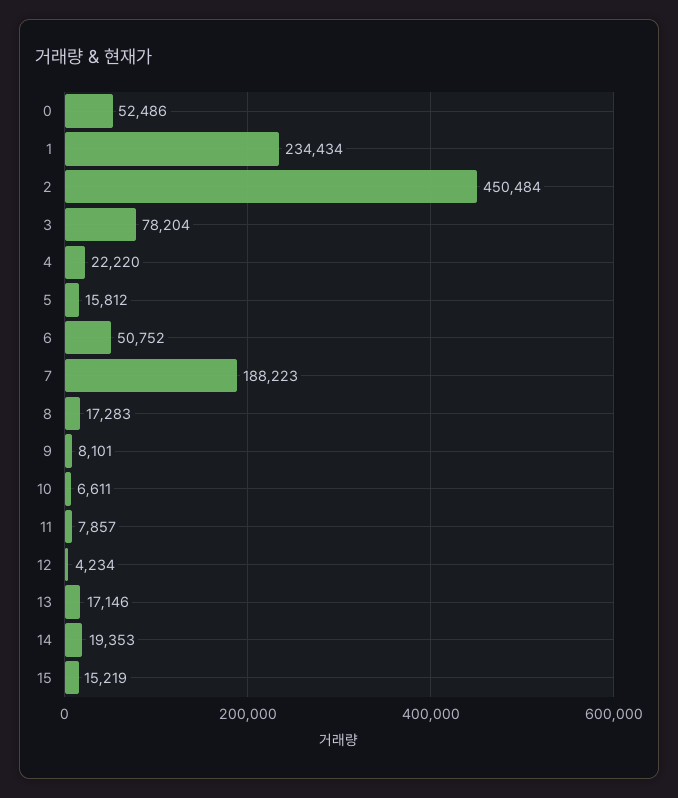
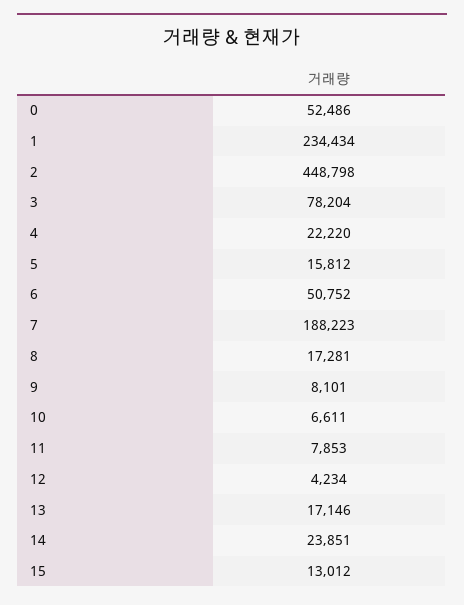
2: 450484 -> 448798
8: 17283 -> 17281
11: 7857 -> 7853
14: 19353 -> 23851
15: 15219 -> 13012

